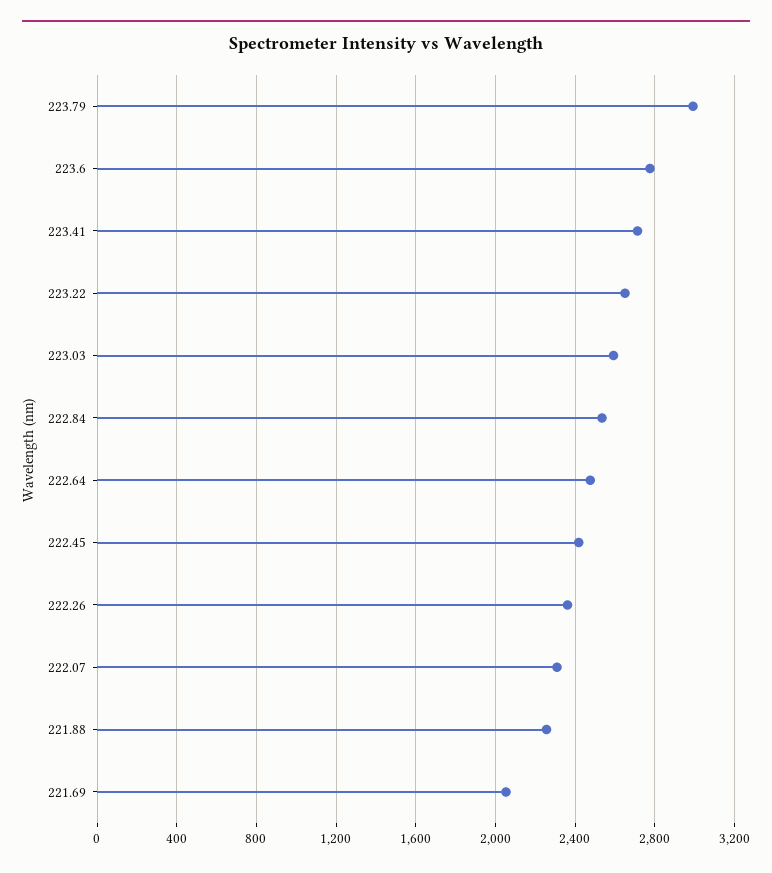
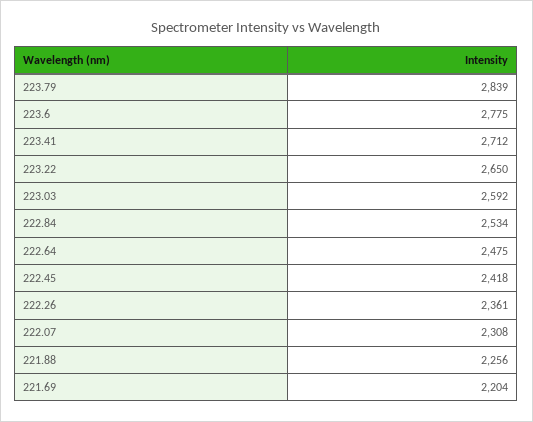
223.79: 3000 -> 2839
221.69: 2050 -> 2204

